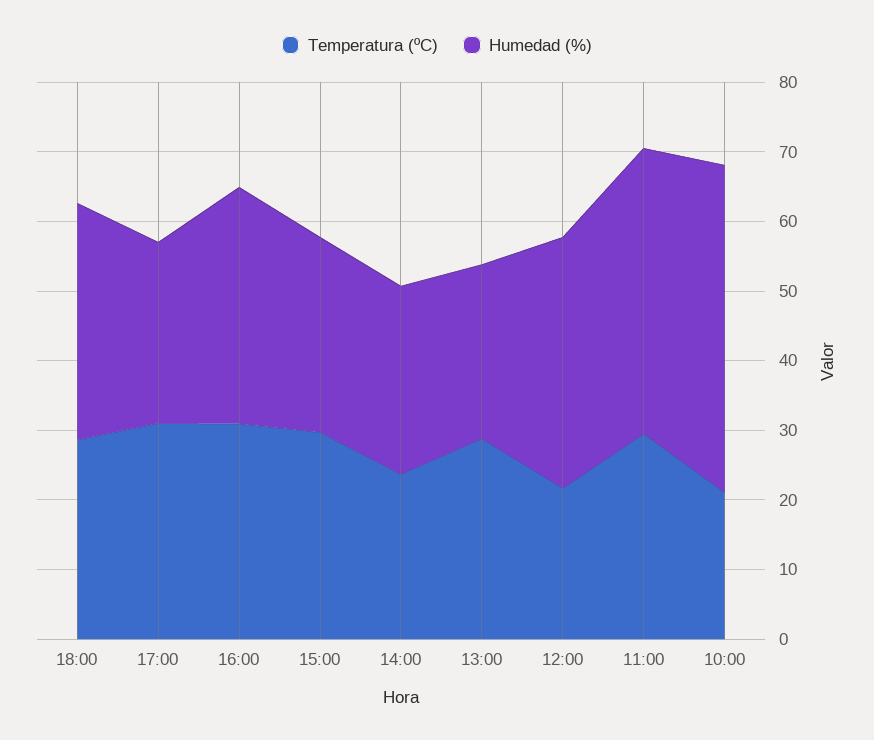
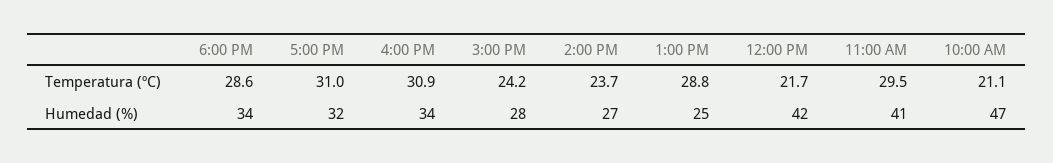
Humedad (%), 17:00: 26 -> 32
Temperatura (ºC), 15:00: 30 -> 24.2
Humedad (%), 12:00: 36 -> 42

